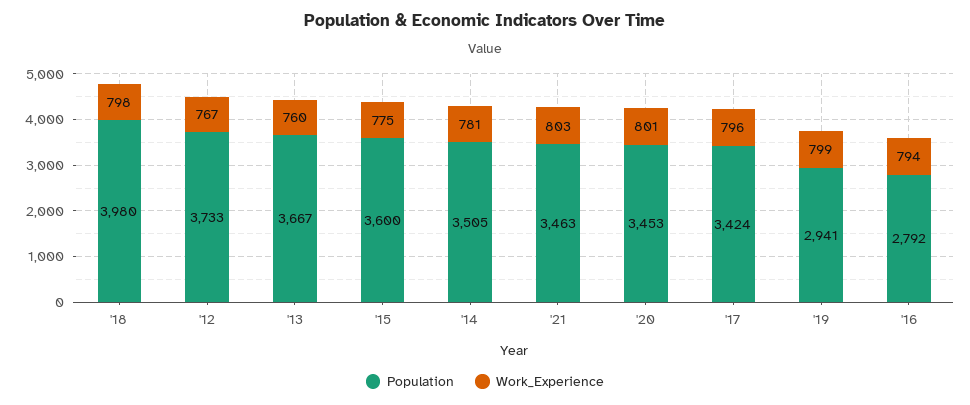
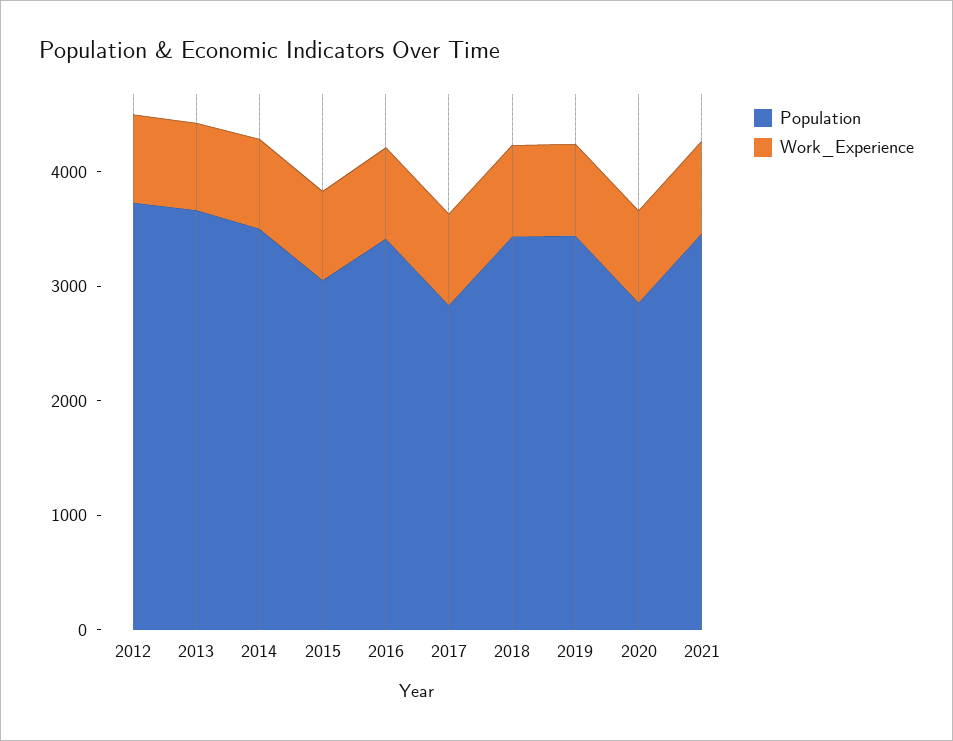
Population, '18: 3980 -> 3400
Population, '15: 3600 -> 3000
Population, '20: 3453 -> 2800
Population, '17: 3424 -> 2800
Population, '19: 2941 -> 3400
Population, '16: 2792 -> 3400

